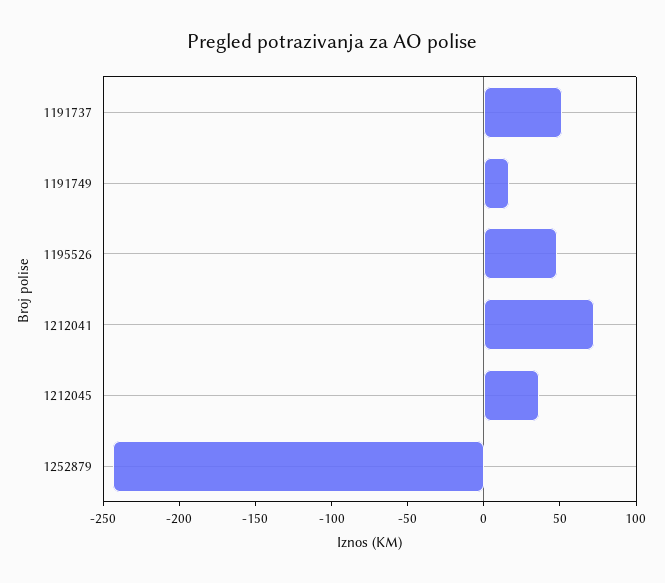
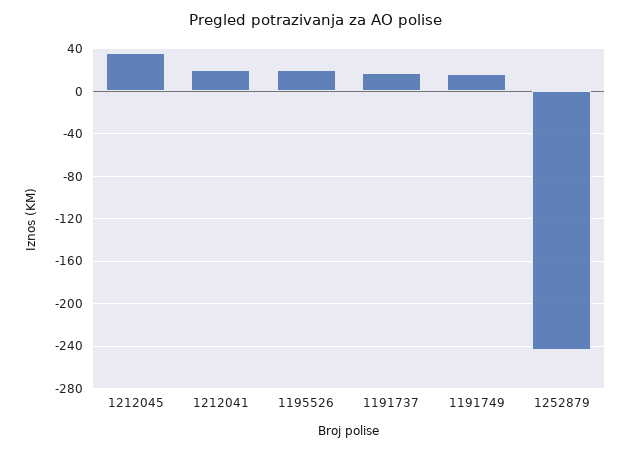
1191737: 50 -> 20
1195526: 50 -> 20
1212041: 70 -> 20

